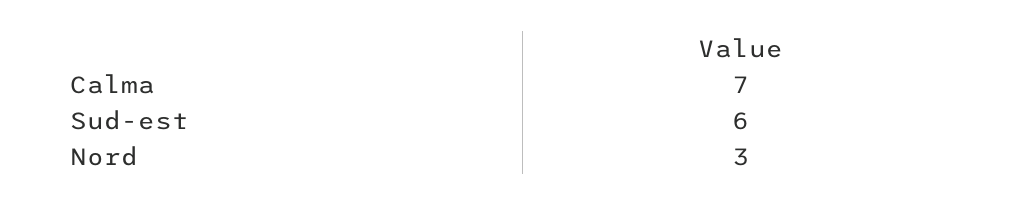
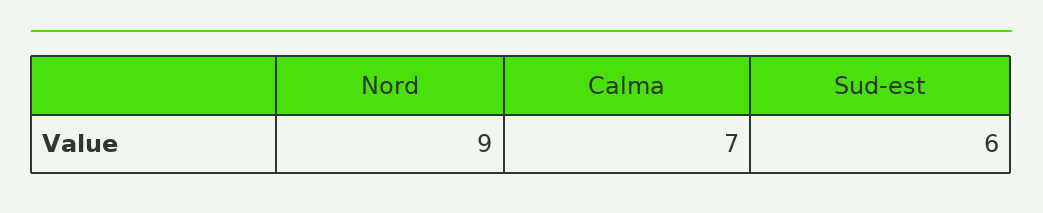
Nord: 3 -> 9

